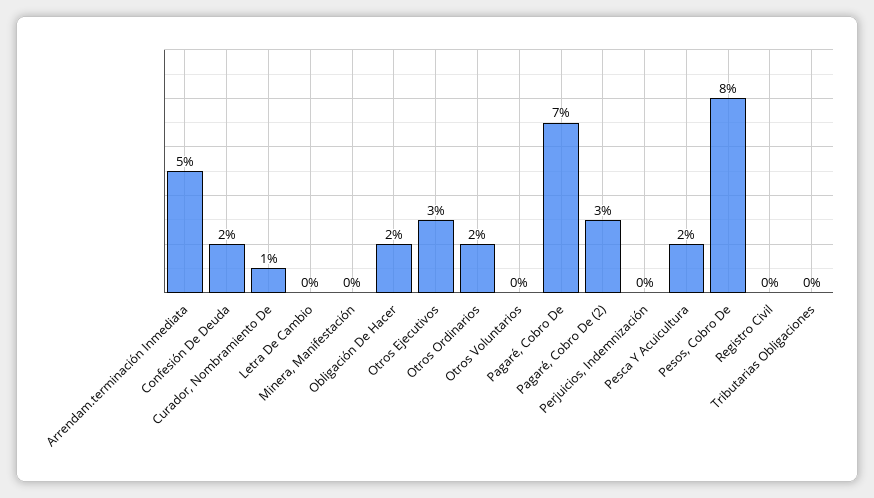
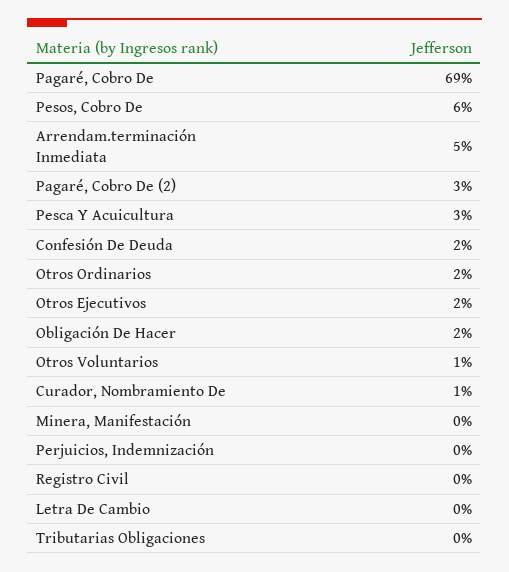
Otros Ejecutivos: 3 -> 2
Otros Voluntarios: 0 -> 1
Pagaré, Cobro De: 7 -> 69
Pesca Y Acuicultura: 2 -> 3
Pesos, Cobro De: 8 -> 6

